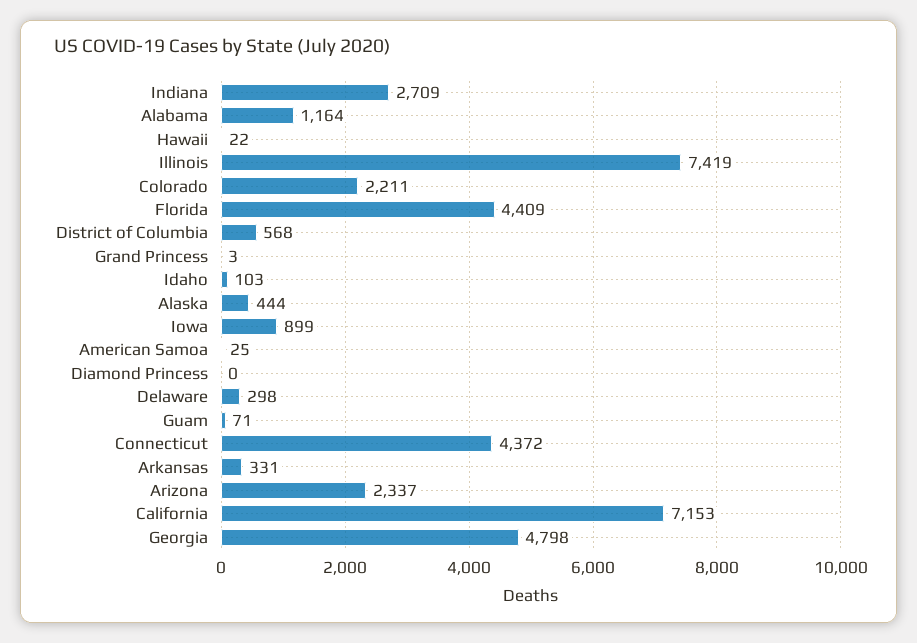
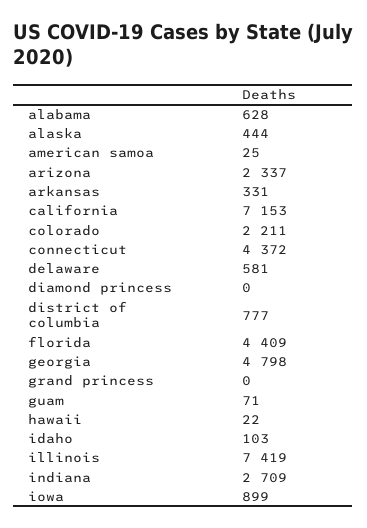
Alabama: 1164 -> 628
District of Columbia: 568 -> 777
Grand Princess: 3 -> 0
Delaware: 298 -> 581

